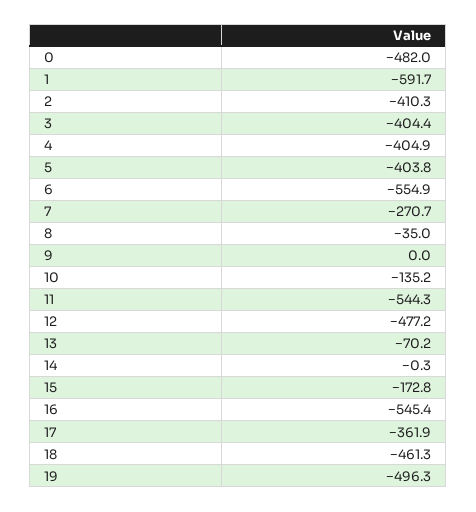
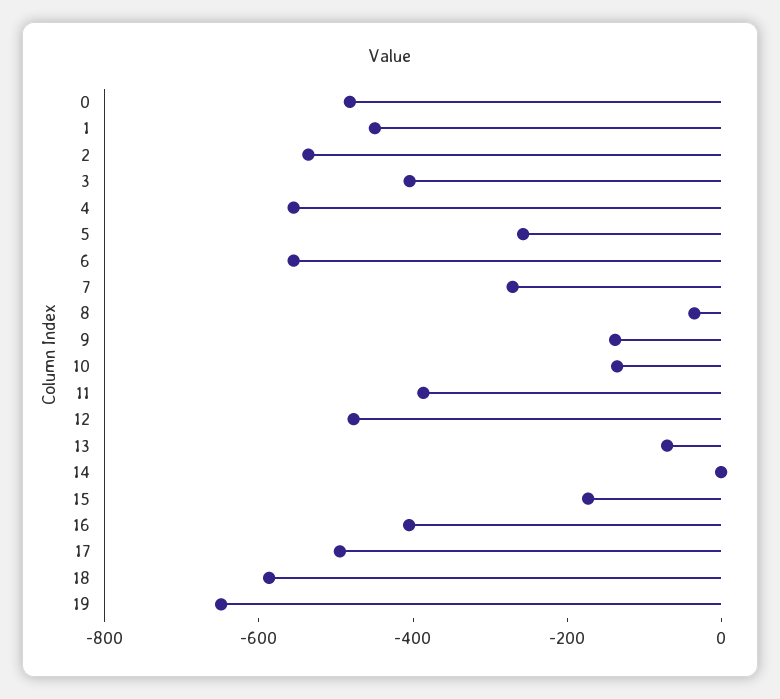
1: -591.7 -> -450
2: -410.3 -> -550
4: -404.9 -> -550
5: -403.8 -> -250
9: 0 -> -150
11: -544.3 -> -400
16: -545.4 -> -400
17: -361.9 -> -500
18: -461.3 -> -600
19: -496.3 -> -650

